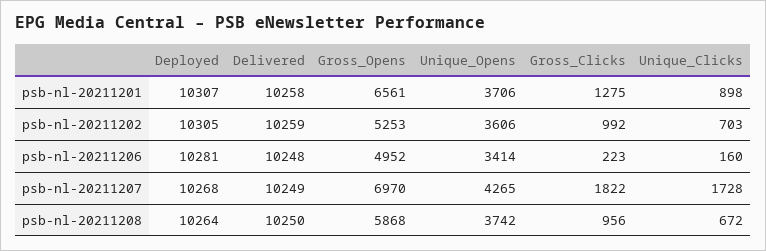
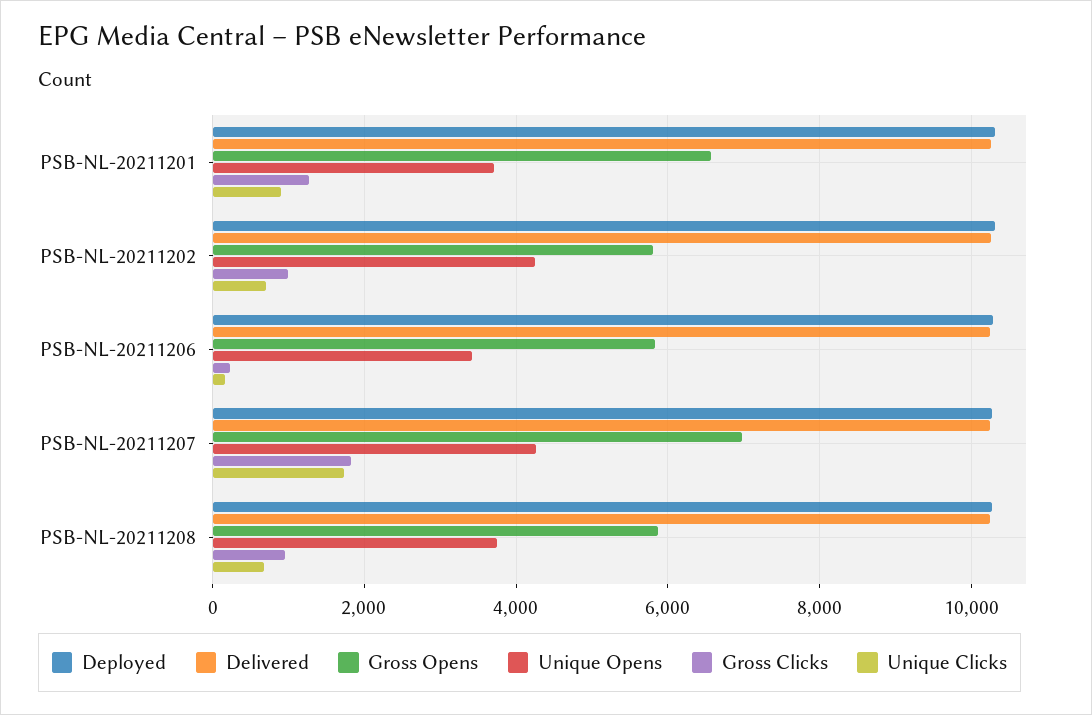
Gross_Opens, psb-nl-20211202: 5253 -> 5800
Unique_Opens, psb-nl-20211202: 3606 -> 4200
Gross_Opens, psb-nl-20211206: 4952 -> 5800

